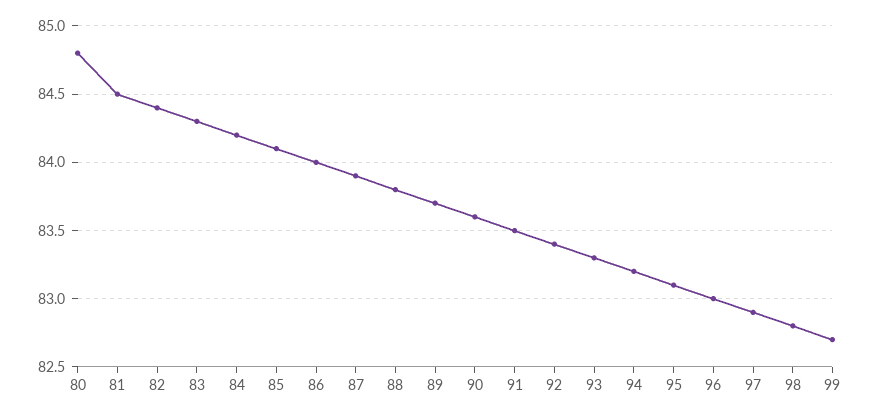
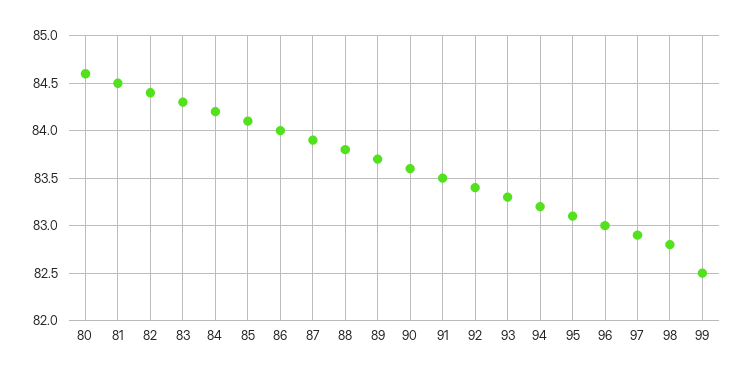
80: 84.8 -> 84.6
99: 82.7 -> 82.5

